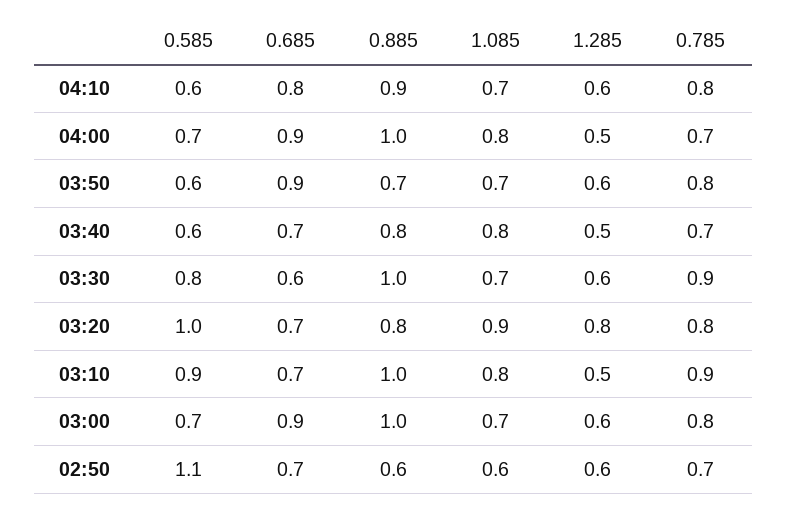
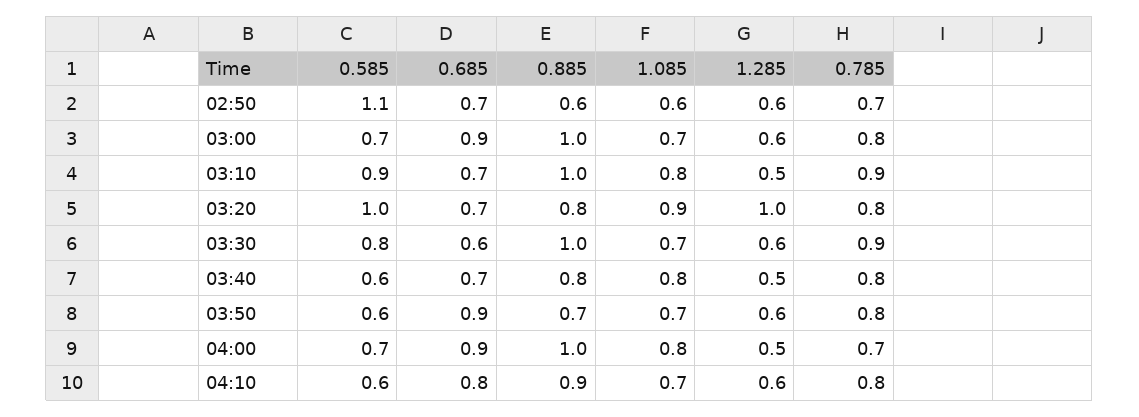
0.785, 03:40: 0.7 -> 0.8
1.285, 03:20: 0.8 -> 1

